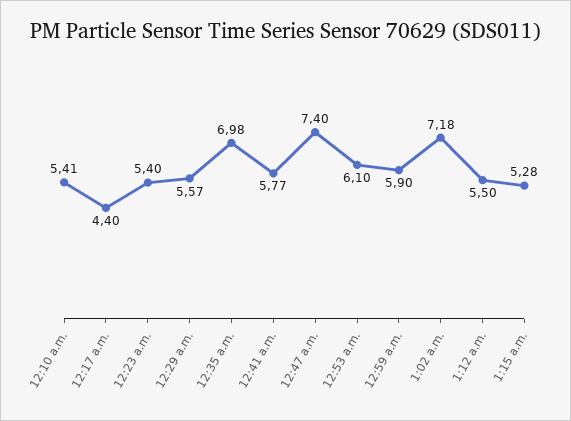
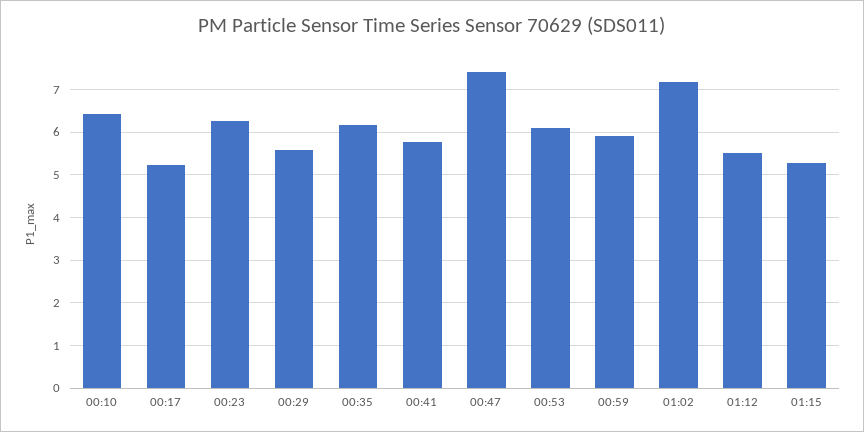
12:10 a.m.: 5.41 -> 6.4
12:17 a.m.: 4.4 -> 5.2
12:23 a.m.: 5.4 -> 6.2
12:35 a.m.: 6.98 -> 6.2

